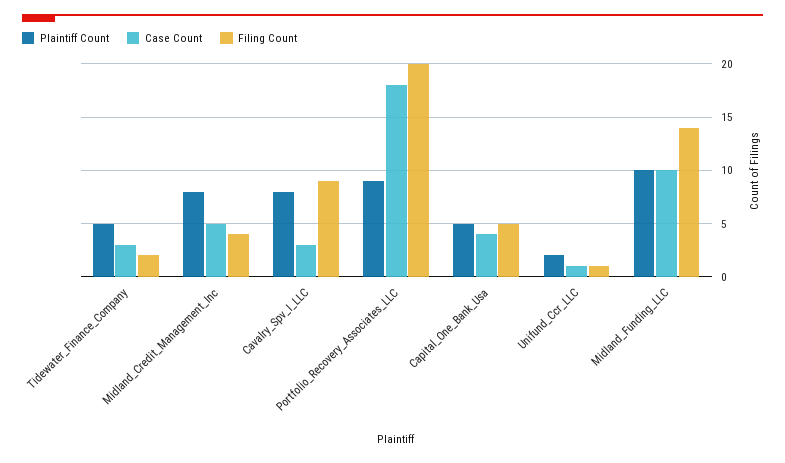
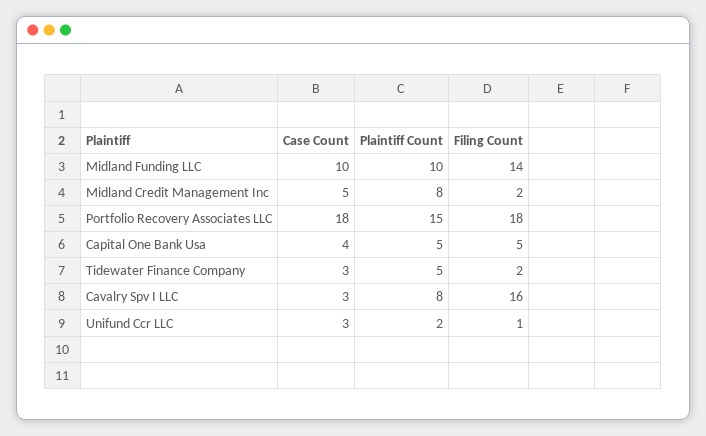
Filing Count, Midland_Credit_Management_Inc: 4 -> 2
Filing Count, Cavalry_Spv_I_LLC: 9 -> 16
Plaintiff Count, Portfolio_Recovery_Associates_LLC: 9 -> 15
Filing Count, Portfolio_Recovery_Associates_LLC: 20 -> 18
Case Count, Unifund_Ccr_LLC: 1 -> 3

